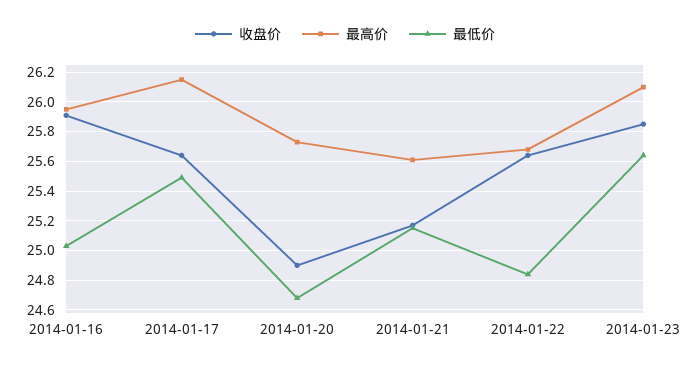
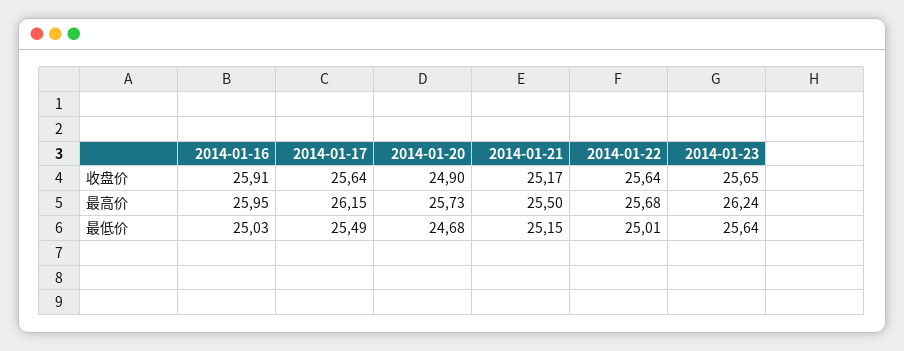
最高价, 2014-01-21: 25.6 -> 25.5
最低价, 2014-01-22: 24.85 -> 25.01
收盘价, 2014-01-23: 25.85 -> 25.65
最高价, 2014-01-23: 26.1 -> 26.24

